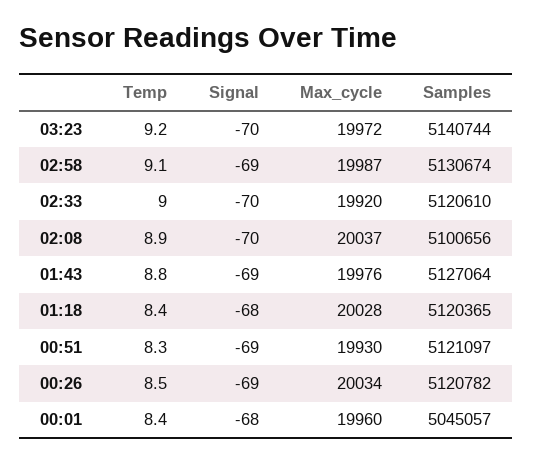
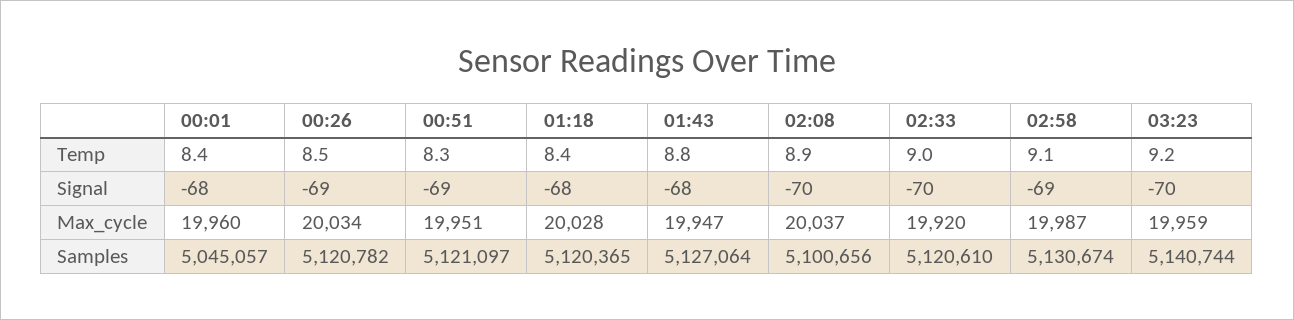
Max_cycle, 03:23: 19972 -> 19959
Signal, 01:43: -69 -> -68
Max_cycle, 01:43: 19976 -> 19947
Max_cycle, 00:51: 19930 -> 19951

